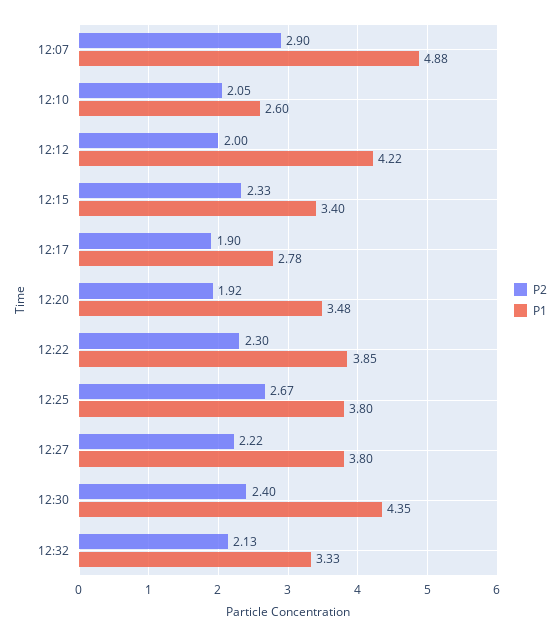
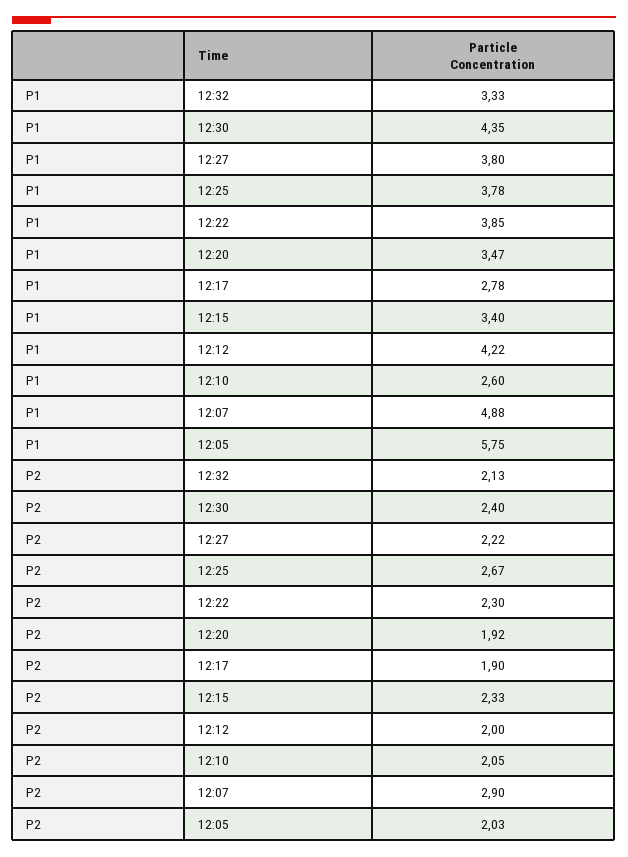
P1, 12:20: 3.48 -> 3.47
P1, 12:25: 3.8 -> 3.78
P1, 12:05: none -> 5.75
P2, 12:05: none -> 2.03

